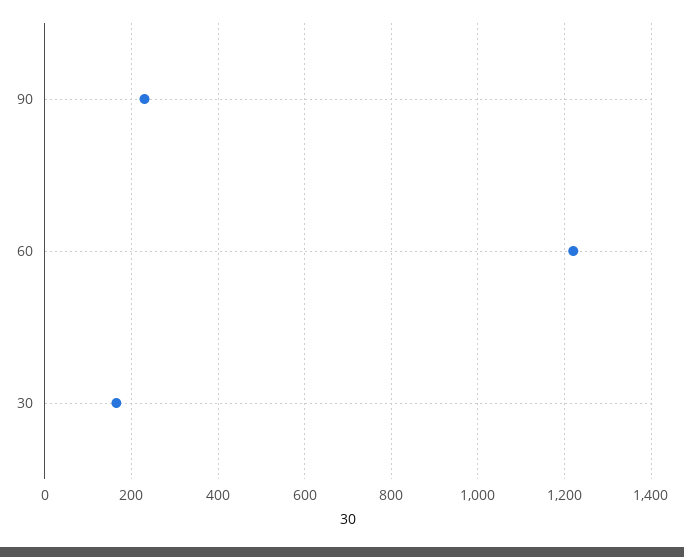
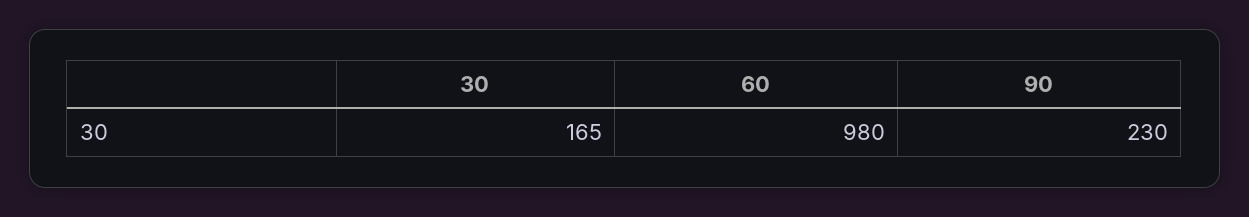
60: 1220 -> 980

